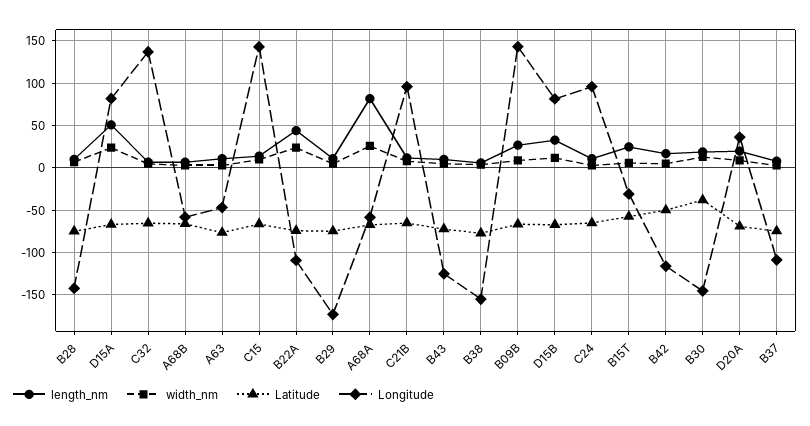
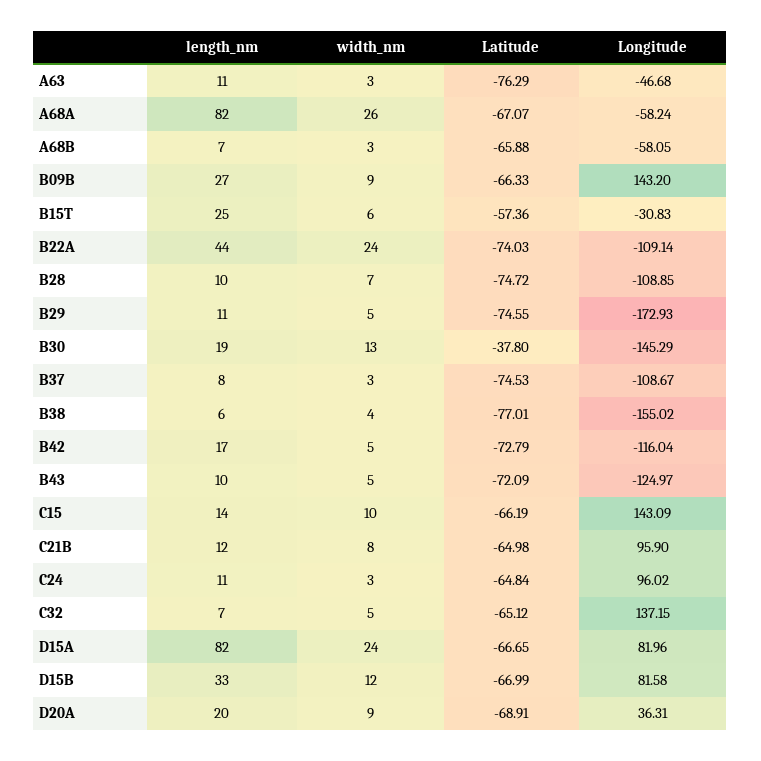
Longitude, B28: -140 -> -108.85
length_nm, D15A: 50 -> 82
Latitude, B42: -50 -> -72.79

